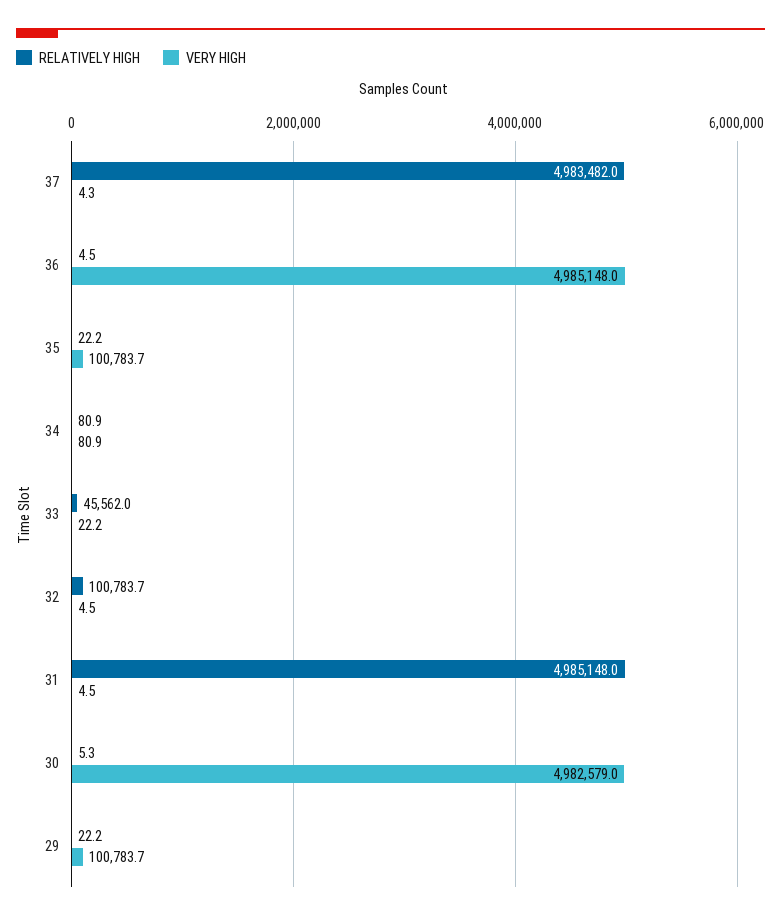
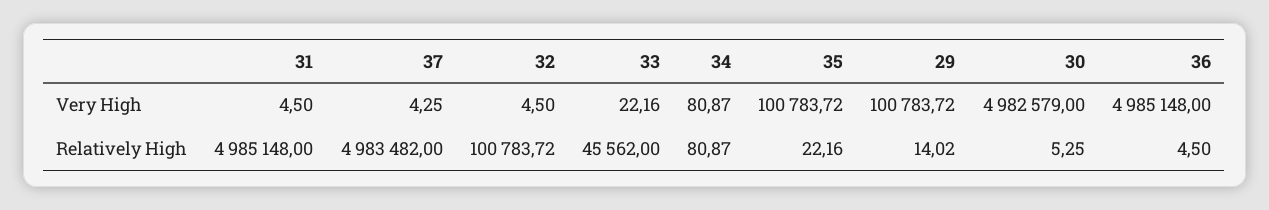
RELATIVELY HIGH, 29: 22.2 -> 14.02

